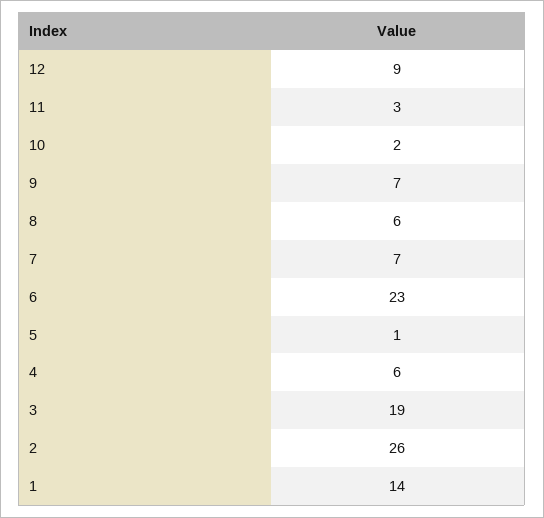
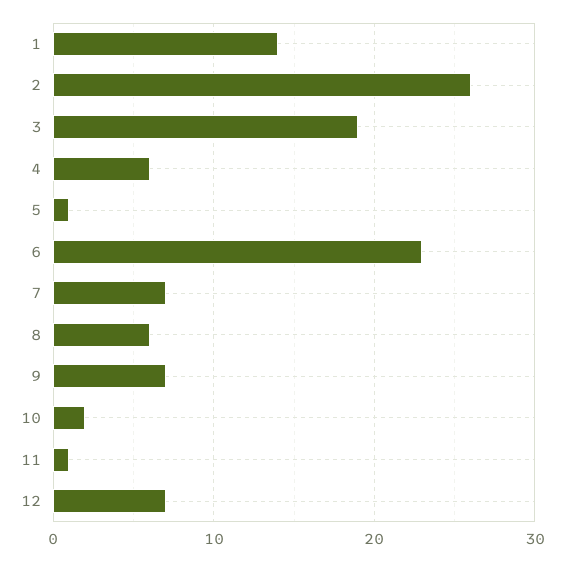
12: 9 -> 7
11: 3 -> 1

